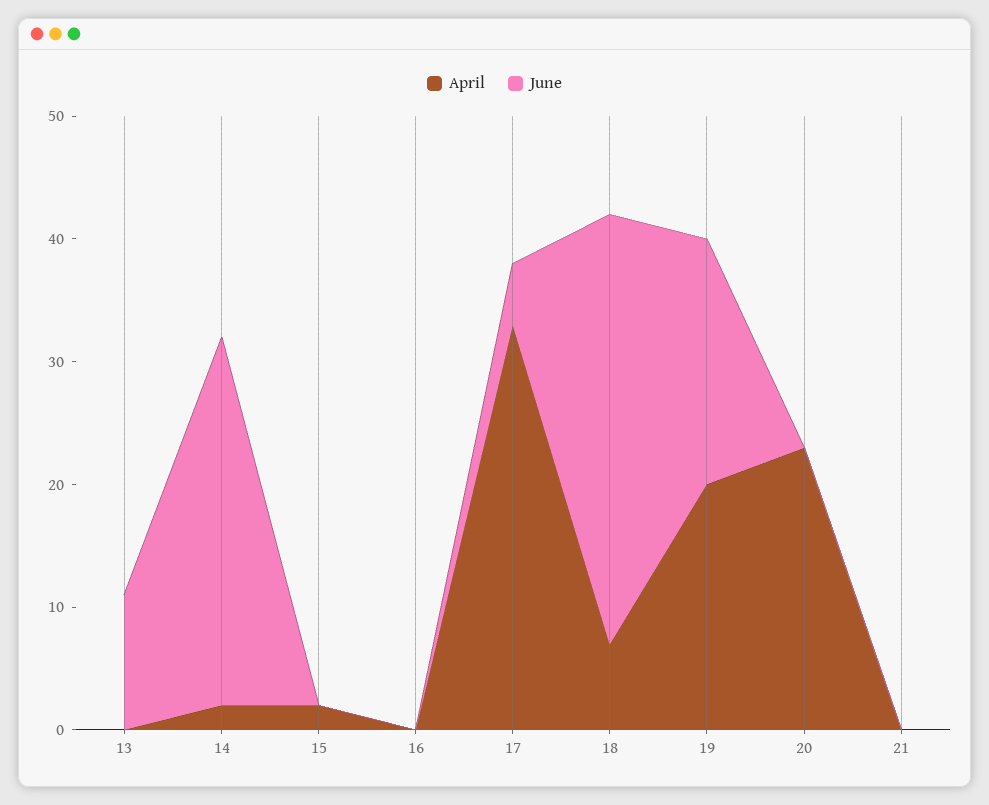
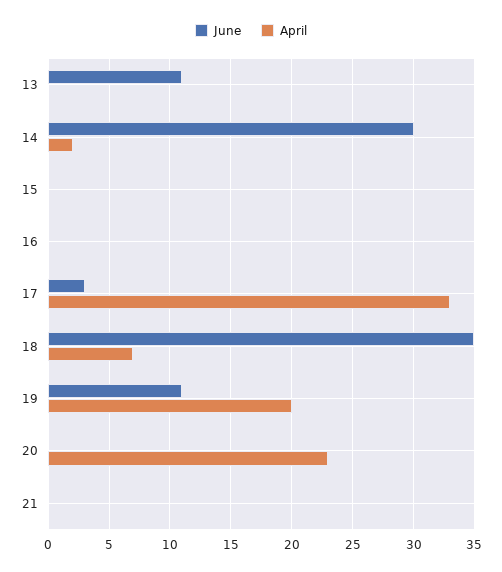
April, 15: 2 -> 0
June, 17: 5 -> 3
June, 19: 20 -> 11

